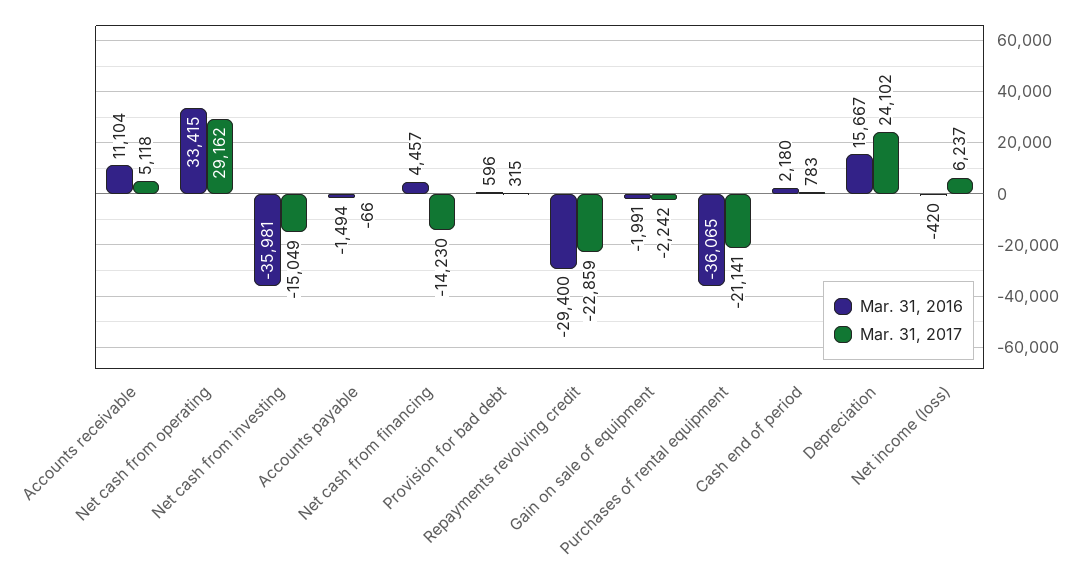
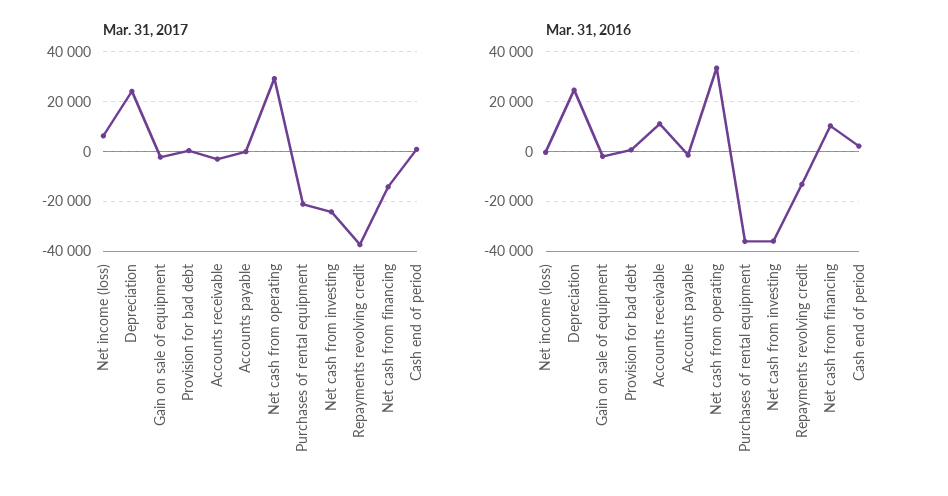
Mar. 31, 2017, Accounts receivable: 5118 -> -2500
Mar. 31, 2017, Net cash from investing: -15049 -> -25000
Mar. 31, 2016, Net cash from financing: 4457 -> 10000
Mar. 31, 2016, Repayments revolving credit: -29400 -> -12500
Mar. 31, 2017, Repayments revolving credit: -22859 -> -37500
Mar. 31, 2016, Depreciation: 15667 -> 25000

